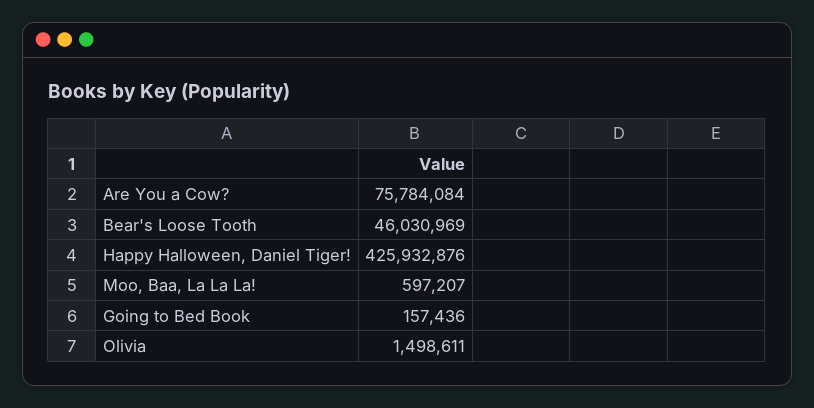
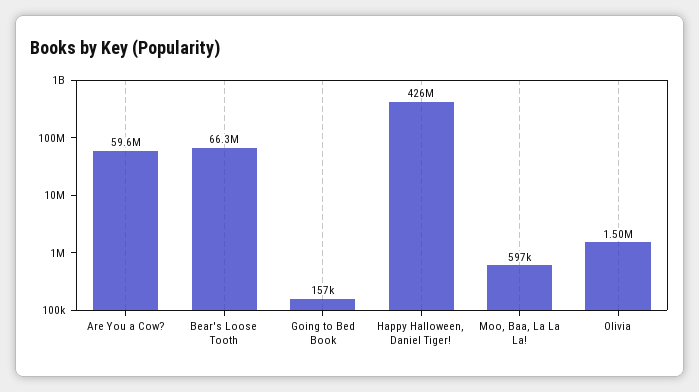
Are You a Cow?: 75784084 -> 59600000
Bear's Loose Tooth: 46030969 -> 66300000

